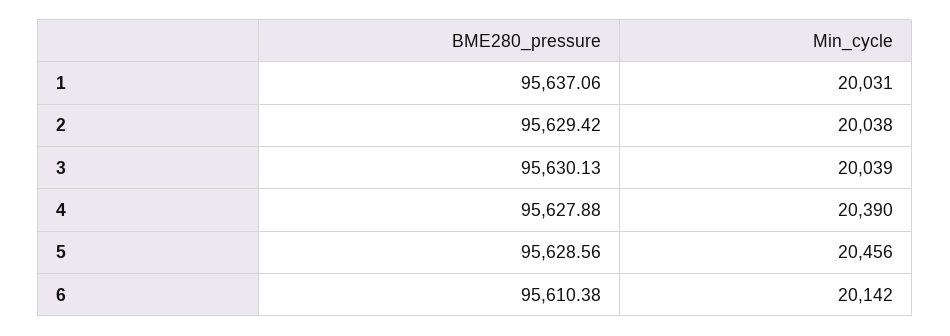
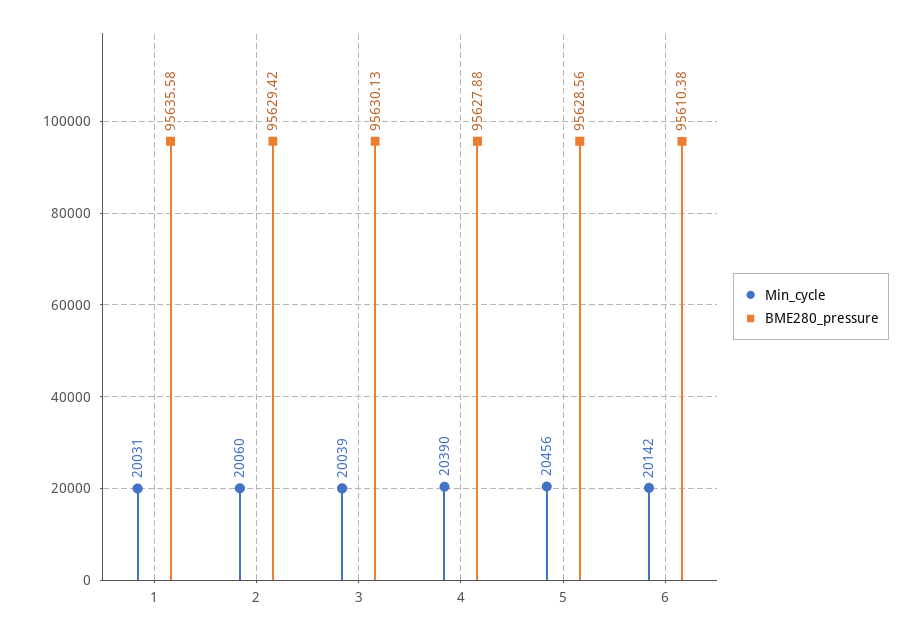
BME280_pressure, 1: 95637.06 -> 95635.58
Min_cycle, 2: 20038 -> 20060

